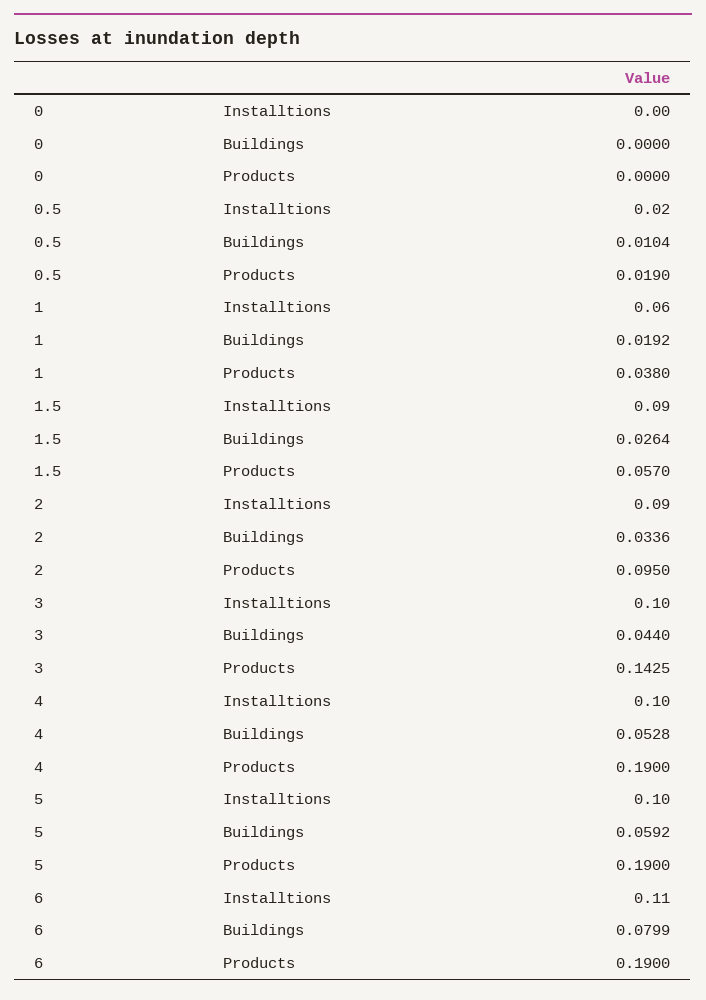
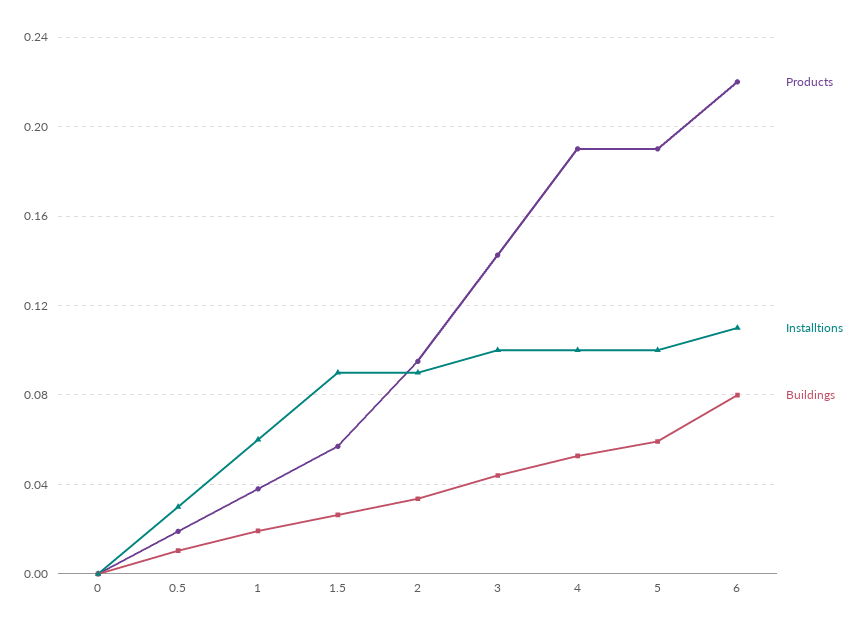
Installtions, 0.5: 0.02 -> 0.03
Products, 6: 0.19 -> 0.22

